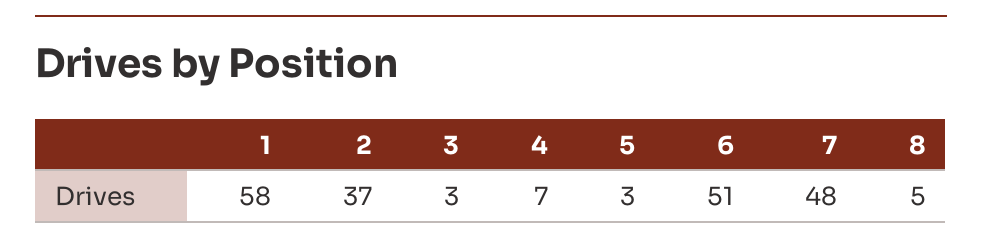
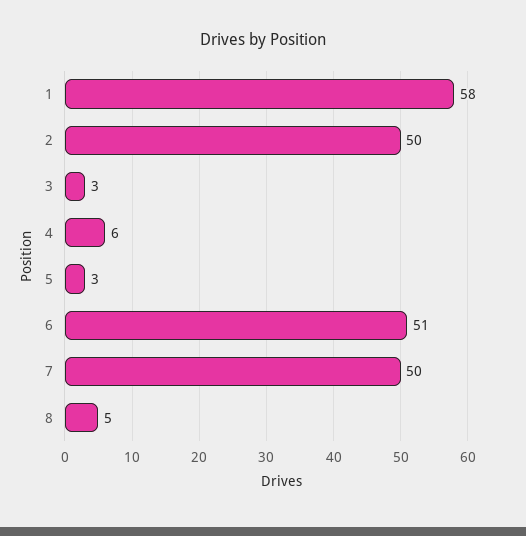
2: 37 -> 50
4: 7 -> 6
7: 48 -> 50

